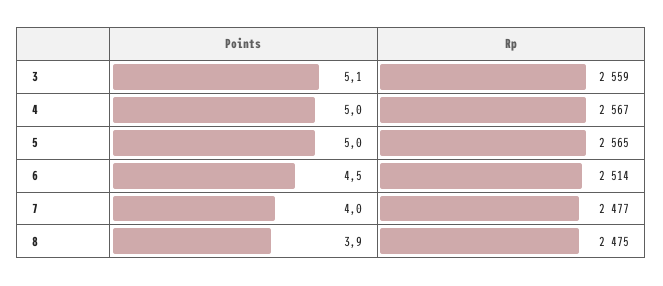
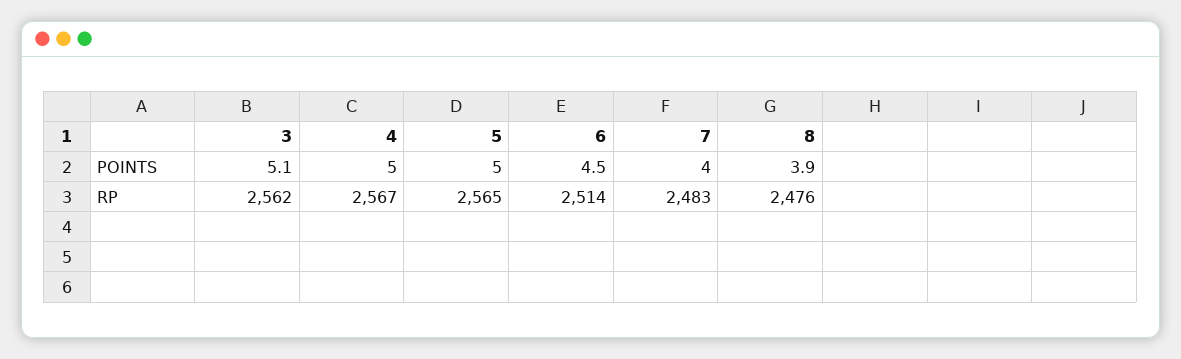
Rp, 3: 2559 -> 2562
Rp, 7: 2477 -> 2483
Rp, 8: 2475 -> 2476

